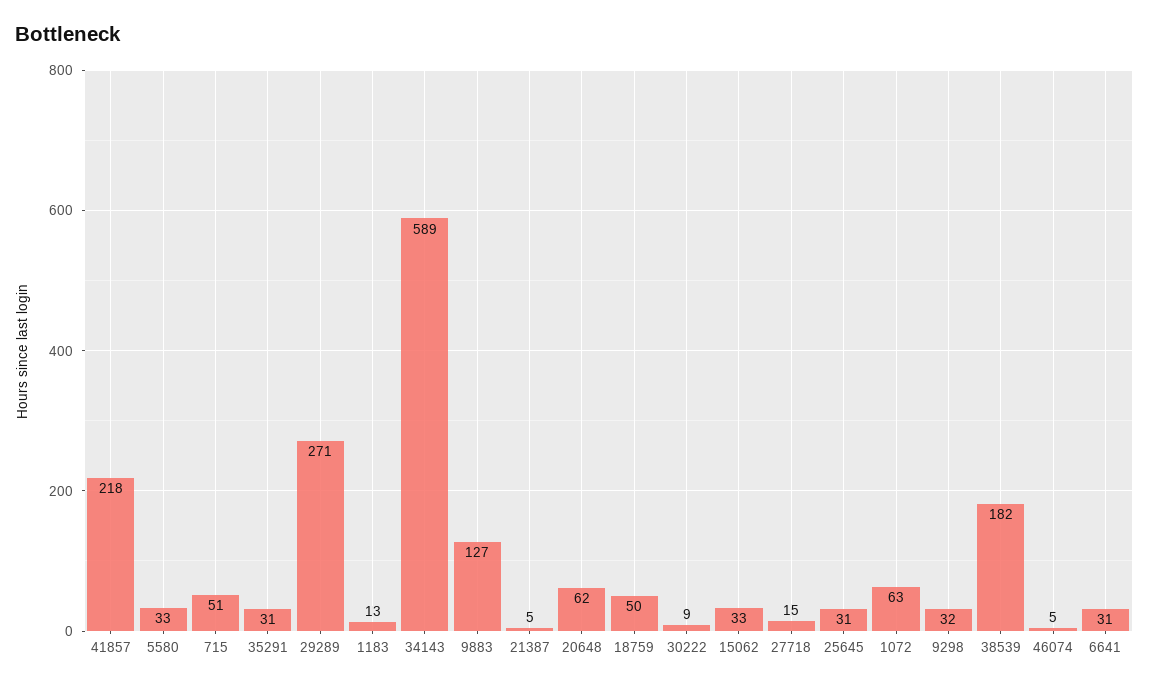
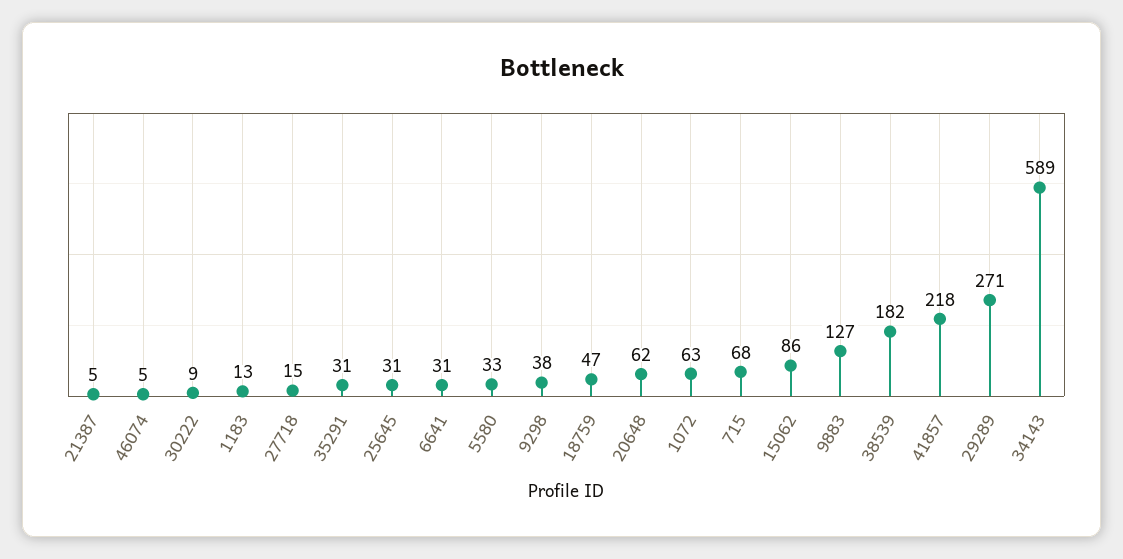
715: 51 -> 68
18759: 50 -> 47
15062: 33 -> 86
9298: 32 -> 38

